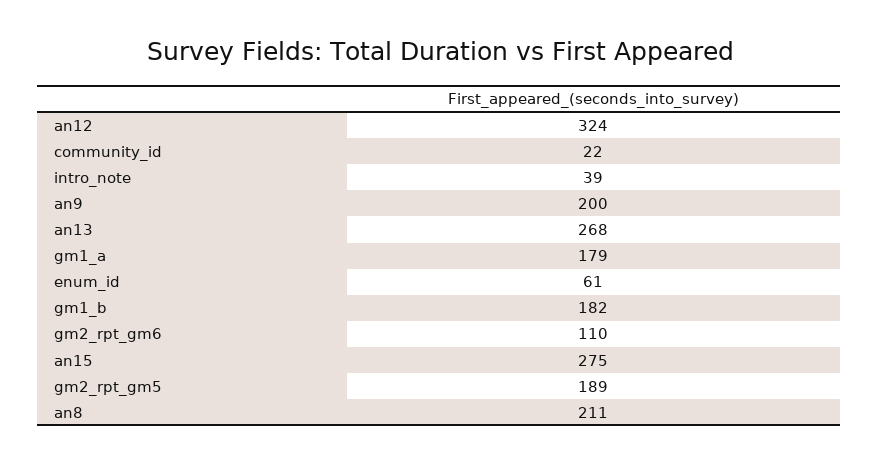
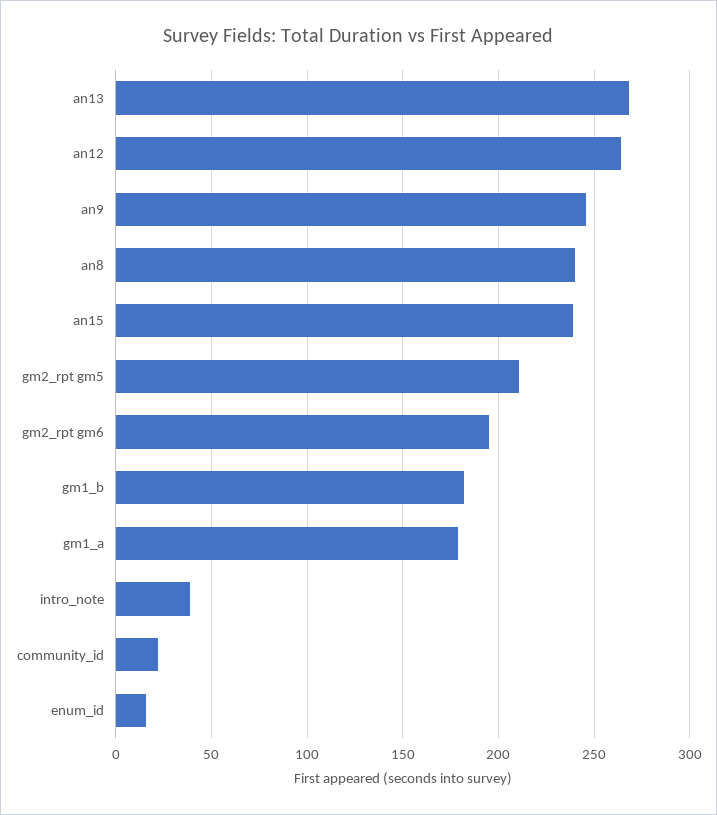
an12: 324 -> 265
an9: 200 -> 245
enum_id: 61 -> 15
gm2_rpt_gm6: 110 -> 195
an15: 275 -> 240
gm2_rpt_gm5: 189 -> 210
an8: 211 -> 240

